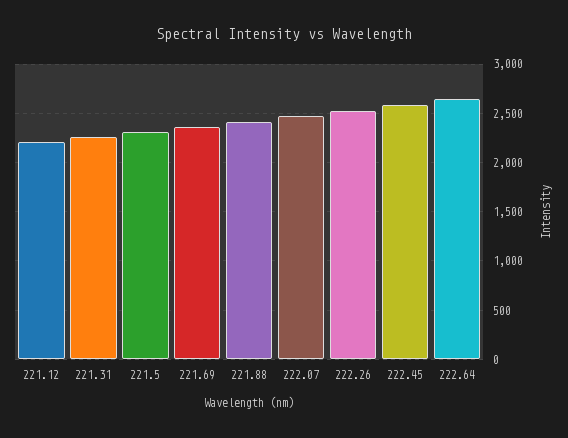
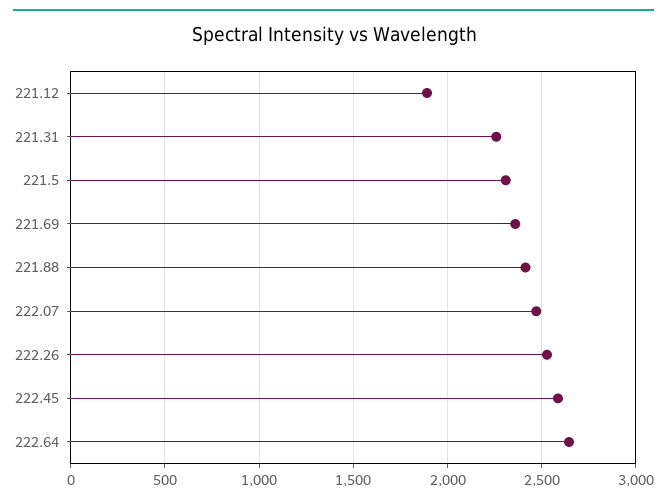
221.12: 2200 -> 1900

